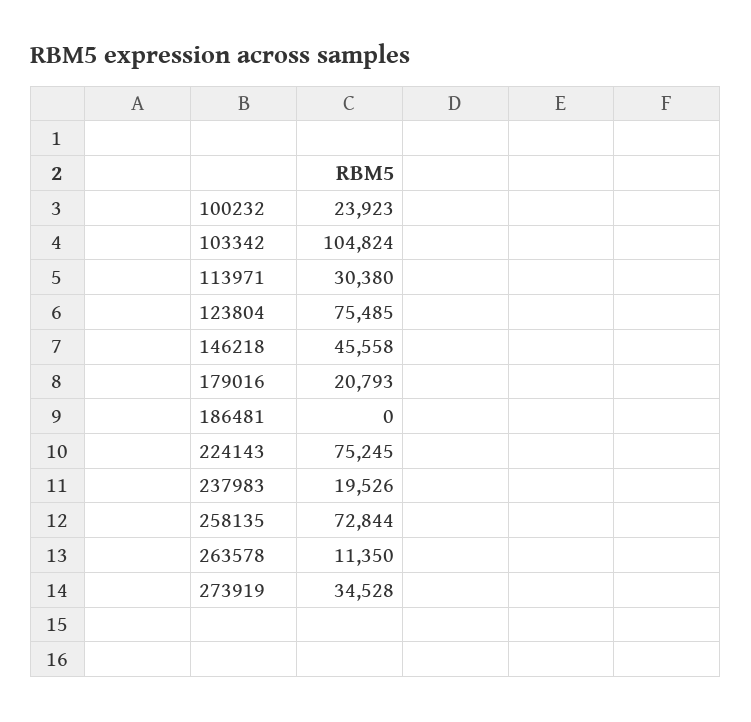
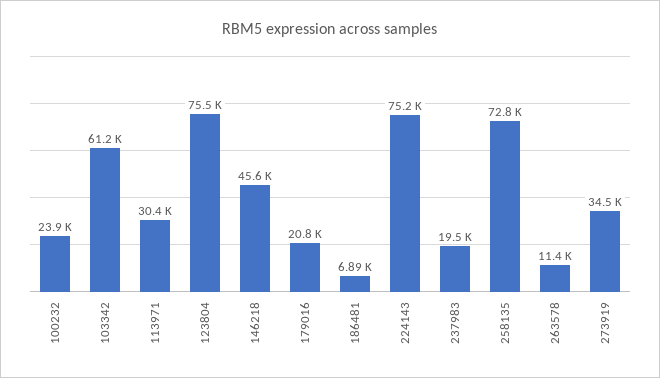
103342: 104824 -> 61200
186481: 0 -> 6890

